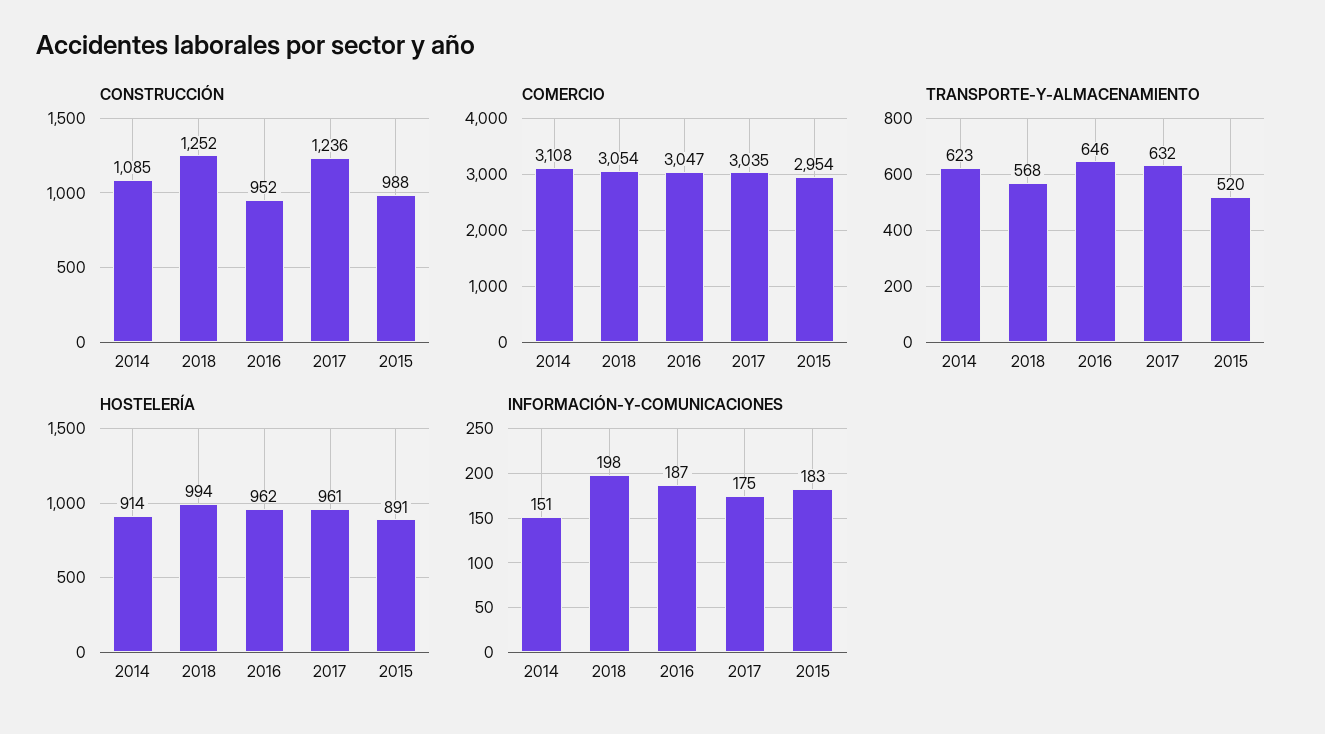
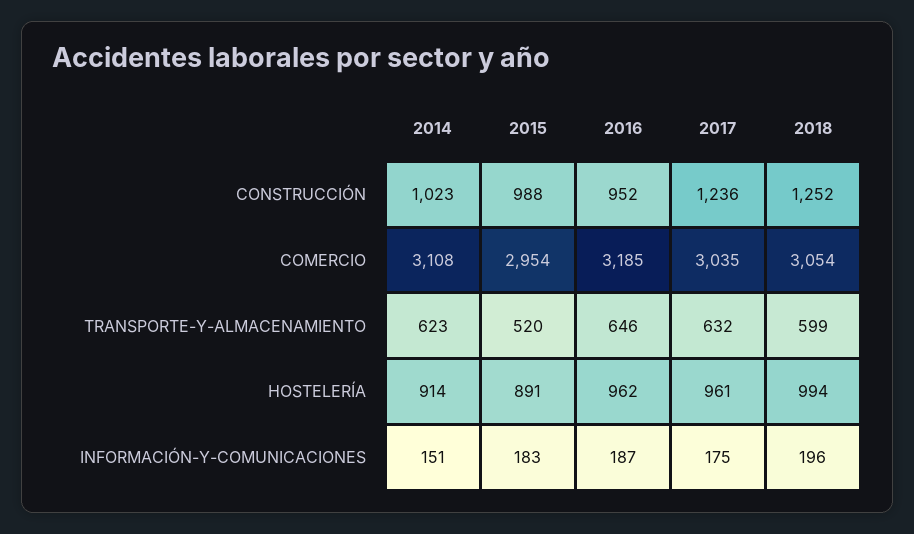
CONSTRUCCIÓN, 2014: 1085 -> 1023
COMERCIO, 2016: 3047 -> 3185
TRANSPORTE-Y-ALMACENAMIENTO, 2018: 568 -> 599
INFORMACIÓN-Y-COMUNICACIONES, 2018: 198 -> 196

